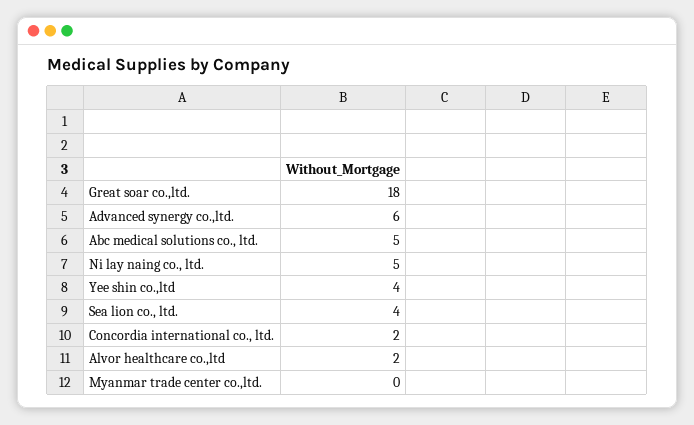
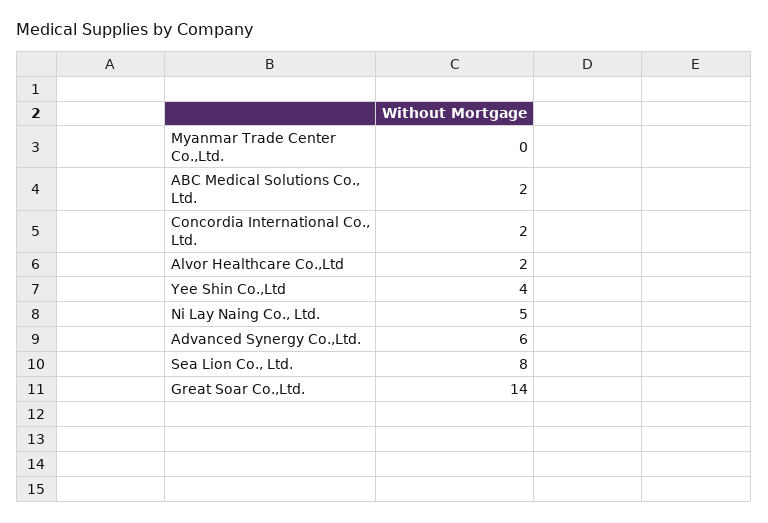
Great soar co.,ltd.: 18 -> 14
Abc medical solutions co., ltd.: 5 -> 2
Sea lion co., ltd.: 4 -> 8

